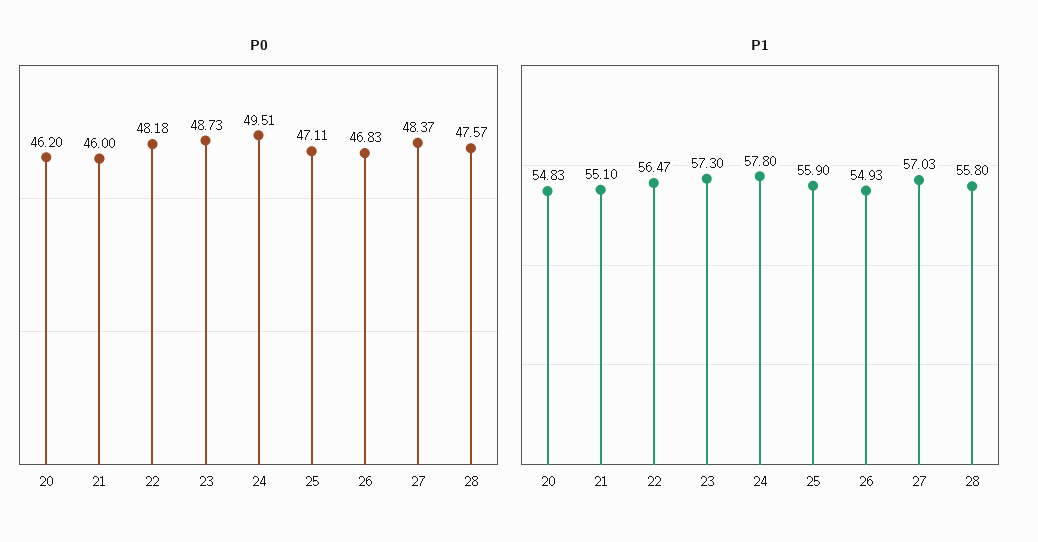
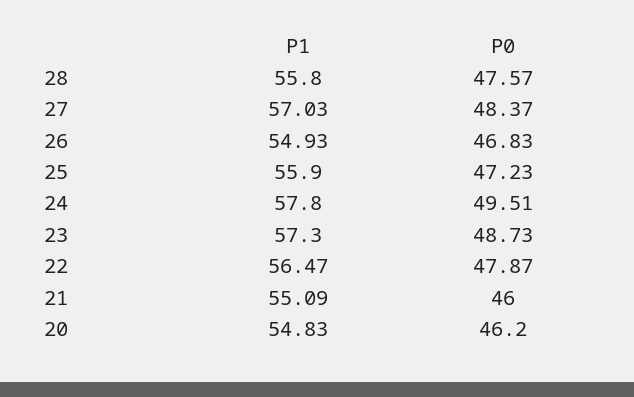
P0, 22: 48.18 -> 47.87
P0, 25: 47.11 -> 47.23
P1, 21: 55.1 -> 55.09

